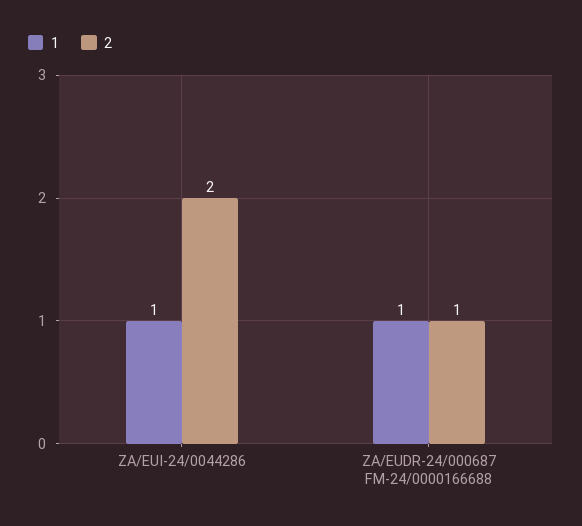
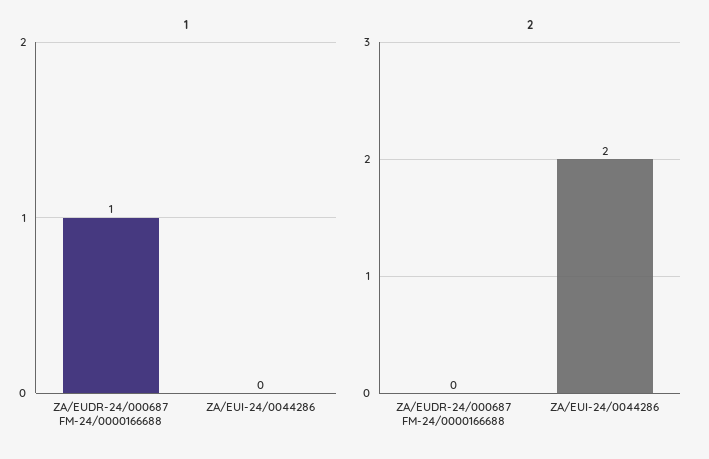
1, ZA/EUI-24/0044286: 1 -> 0
2, ZA/EUDR-24/000687 FM-24/0000166688: 1 -> 0

